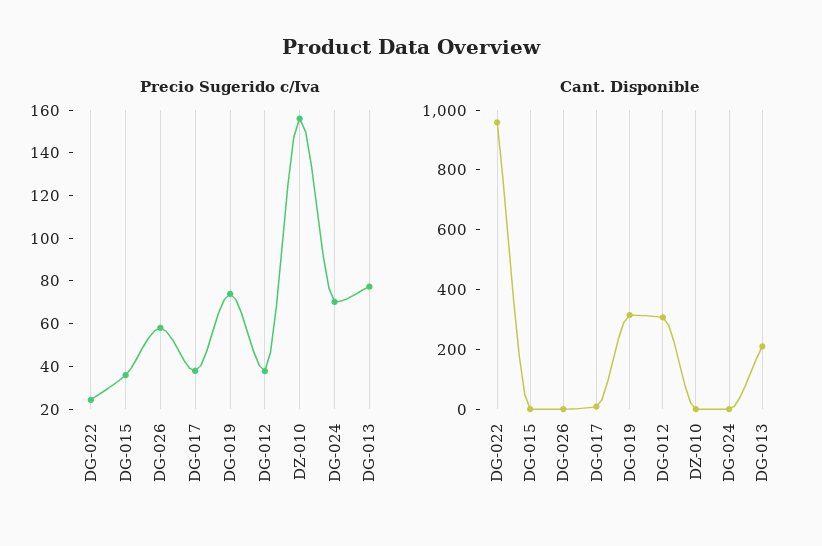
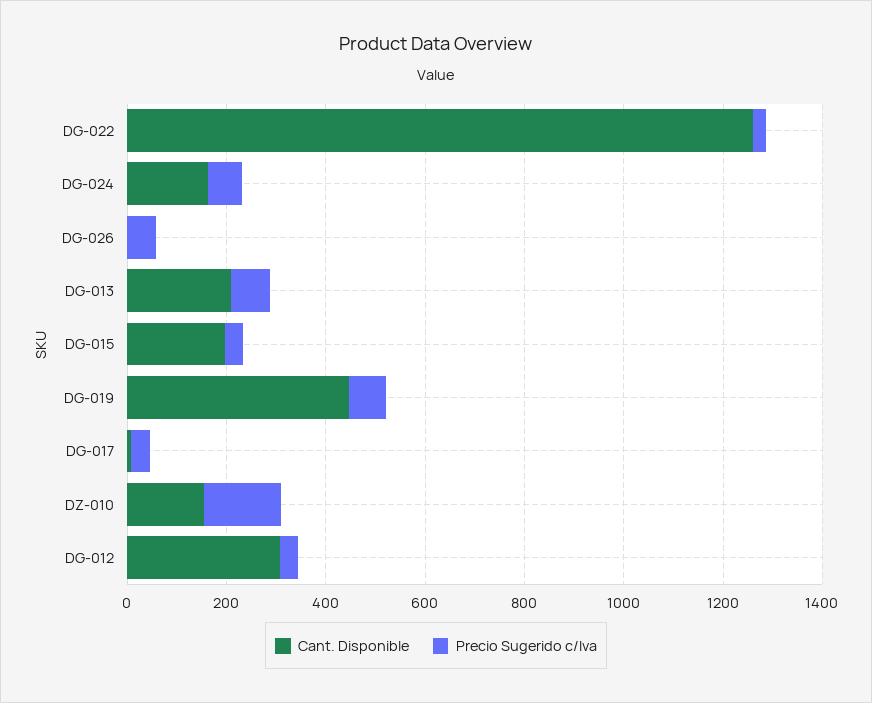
Cant. Disponible, DG-022: 950 -> 1250
Cant. Disponible, DG-015: 0 -> 200
Cant. Disponible, DG-019: 300 -> 450
Cant. Disponible, DZ-010: 0 -> 150
Cant. Disponible, DG-024: 0 -> 150

